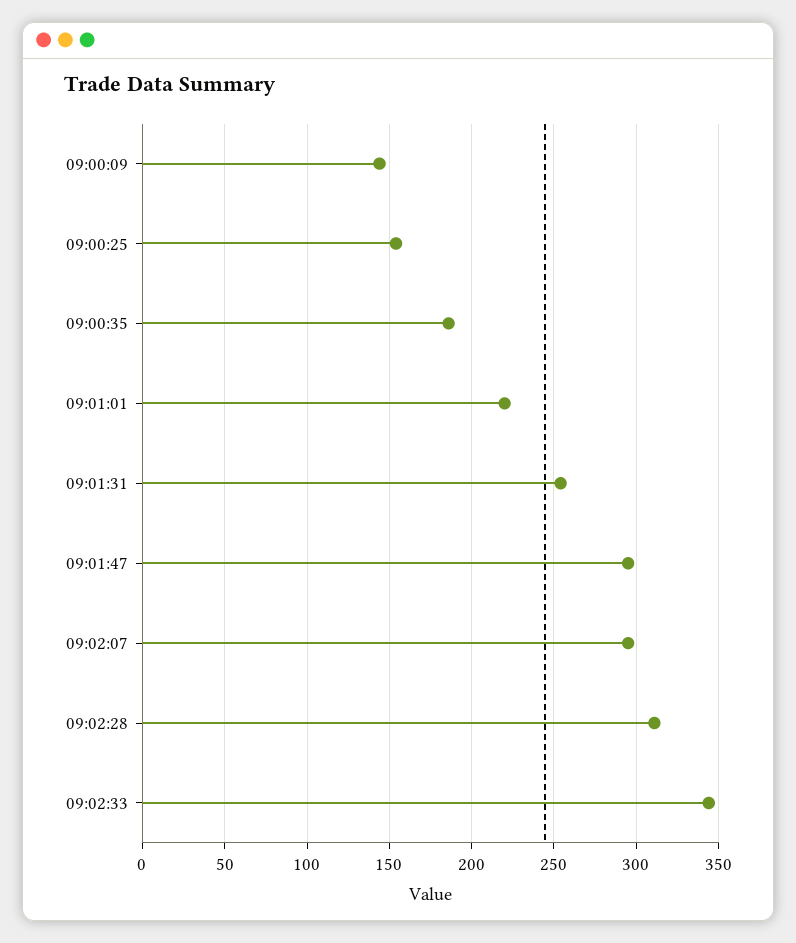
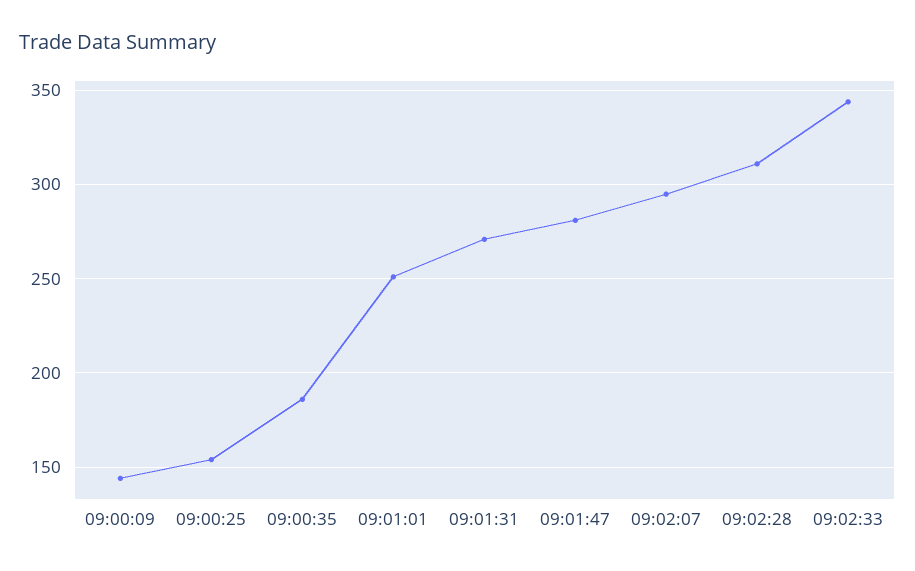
09:01:01: 220 -> 250
09:01:31: 255 -> 270
09:01:47: 295 -> 280

